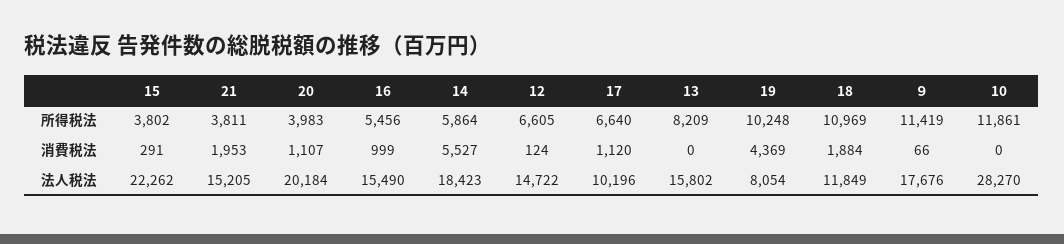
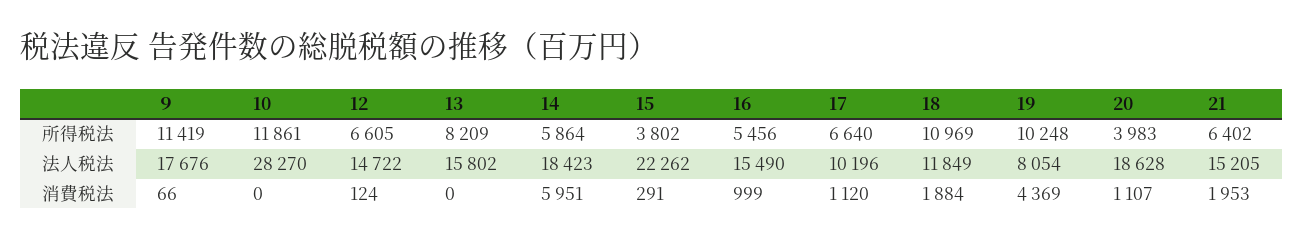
21, 所得税法: 3811 -> 6402
14, 消費税法: 5527 -> 5951
20, 法人税法: 20184 -> 18628

